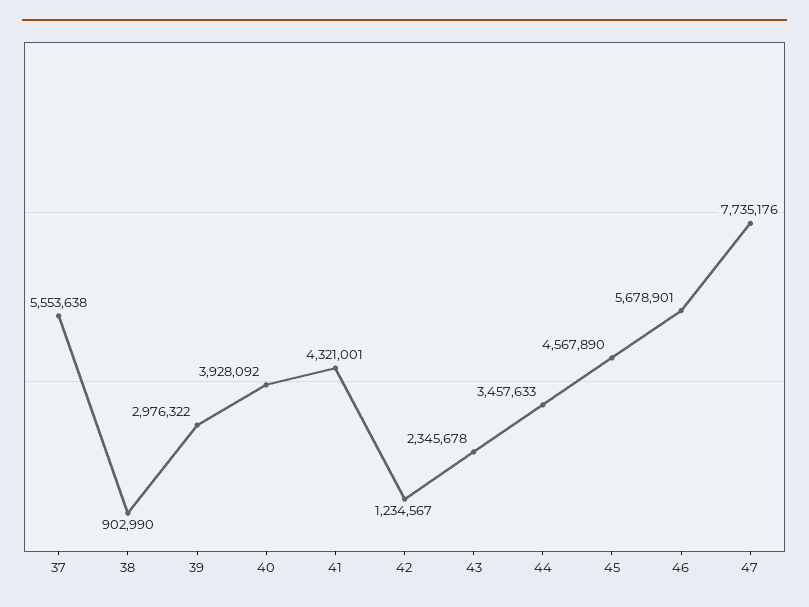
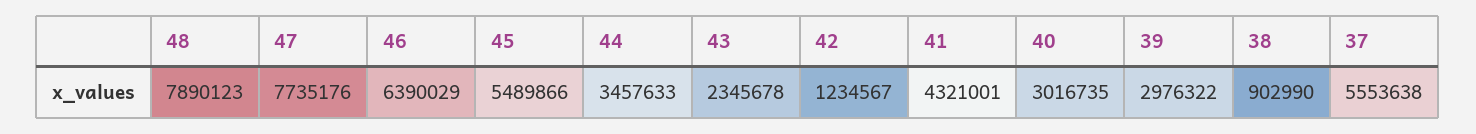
40: 3928092 -> 3016735
45: 4567890 -> 5489866
46: 5678901 -> 6390029
48: none -> 7890123

